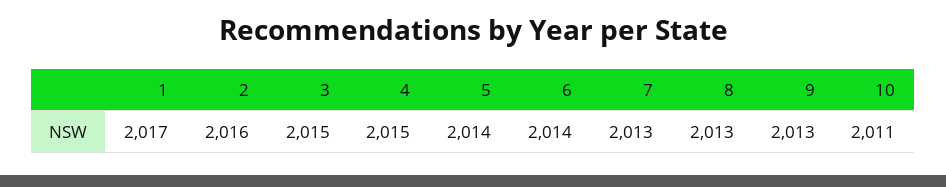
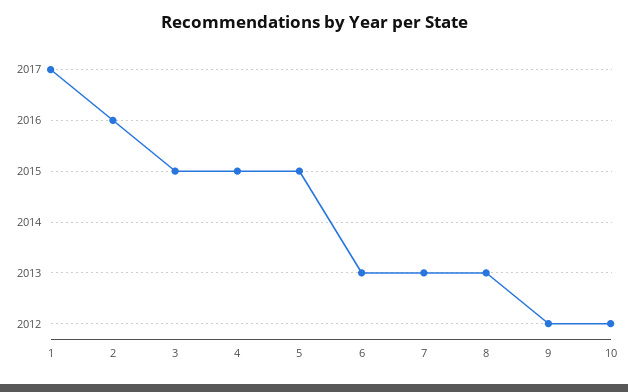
5: 2014 -> 2015
6: 2014 -> 2013
9: 2013 -> 2012
10: 2011 -> 2012

